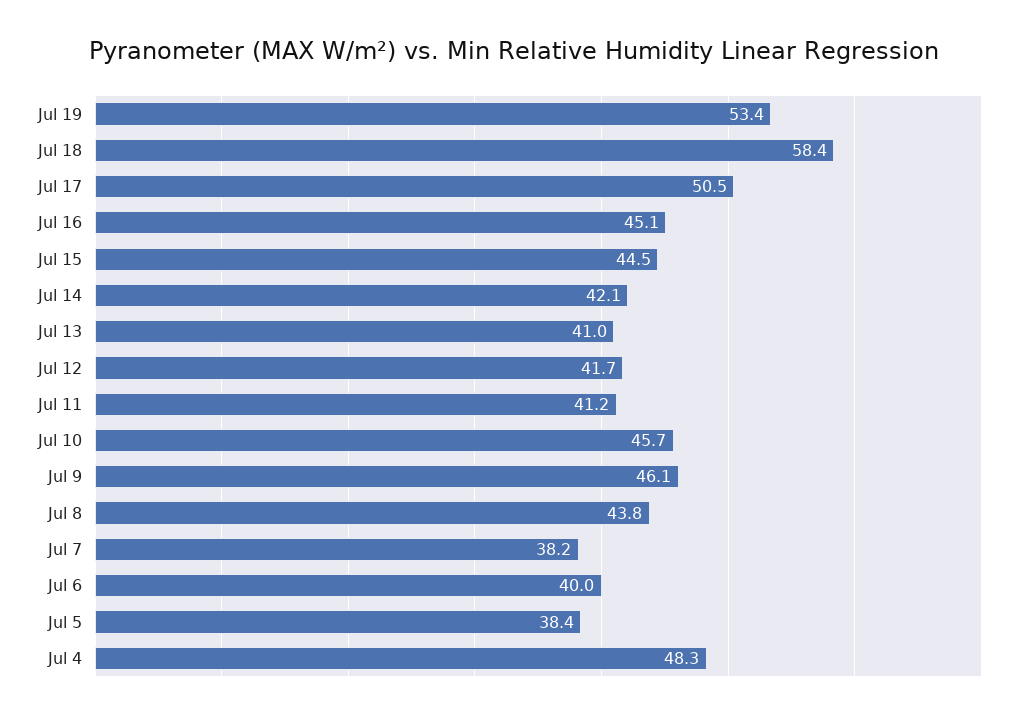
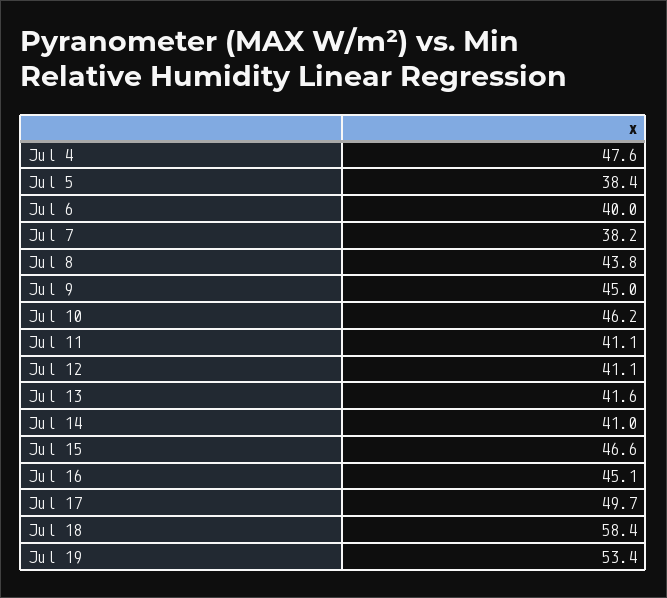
Jul 17: 50.5 -> 49.7
Jul 15: 44.5 -> 46.6
Jul 14: 42.1 -> 41
Jul 13: 41 -> 41.6
Jul 12: 41.7 -> 41.1
Jul 11: 41.2 -> 41.1
Jul 10: 45.7 -> 46.2
Jul 9: 46.1 -> 45
Jul 4: 48.3 -> 47.6

